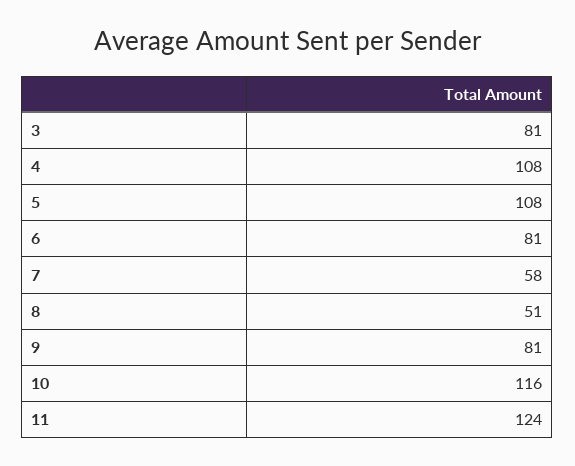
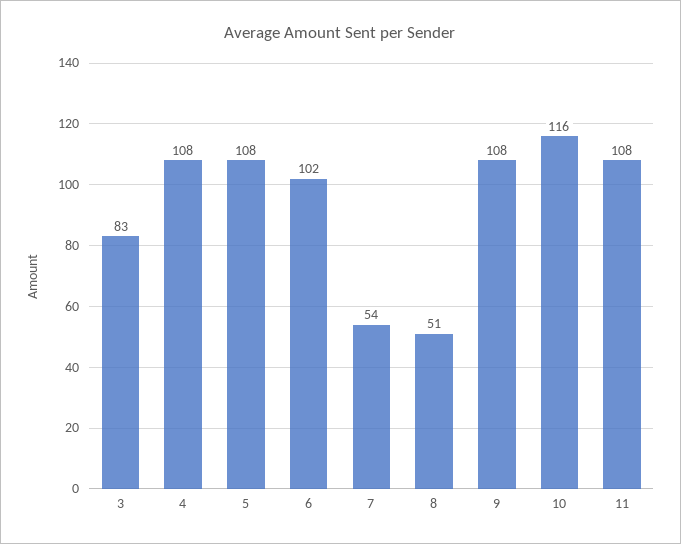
3: 81 -> 83
6: 81 -> 102
7: 58 -> 54
9: 81 -> 108
11: 124 -> 108

